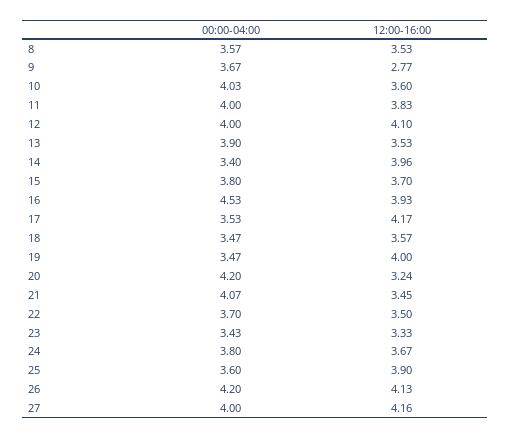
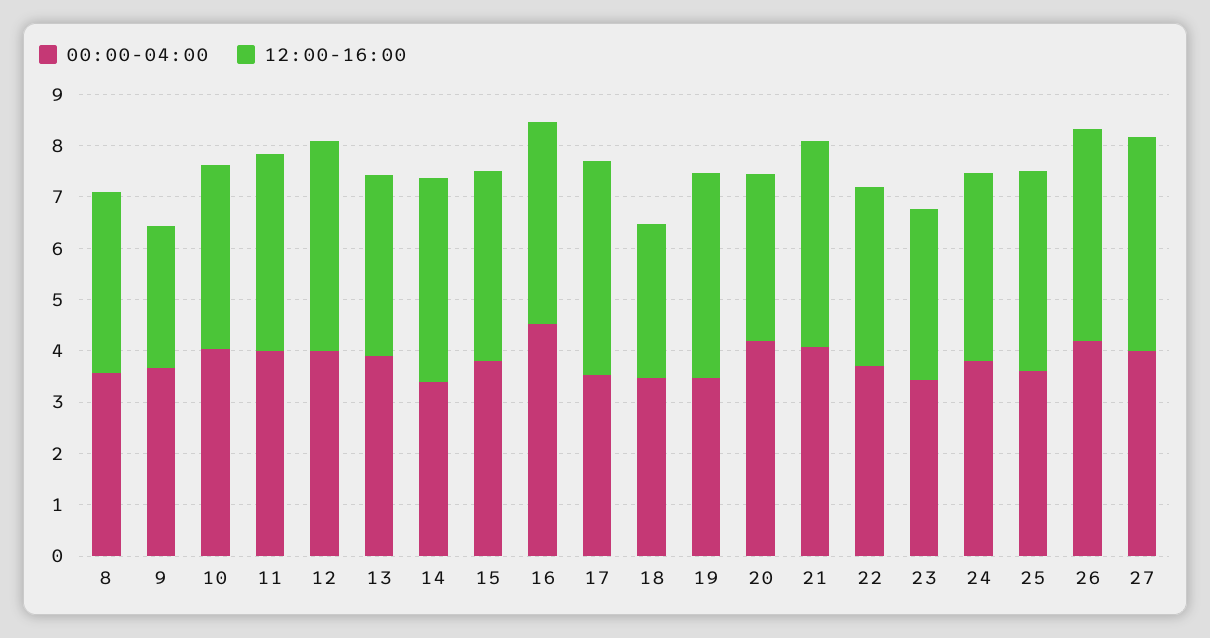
12:00-16:00, 18: 3.57 -> 3
12:00-16:00, 21: 3.45 -> 4

